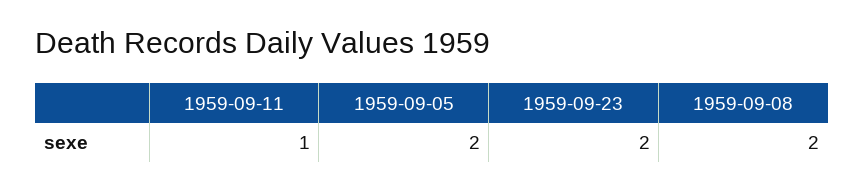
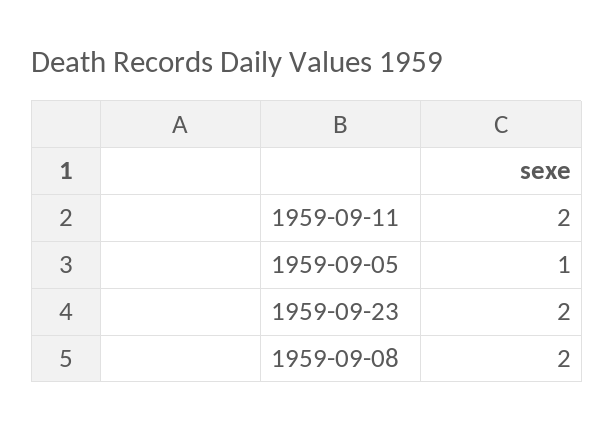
1959-09-11: 1 -> 2
1959-09-05: 2 -> 1

